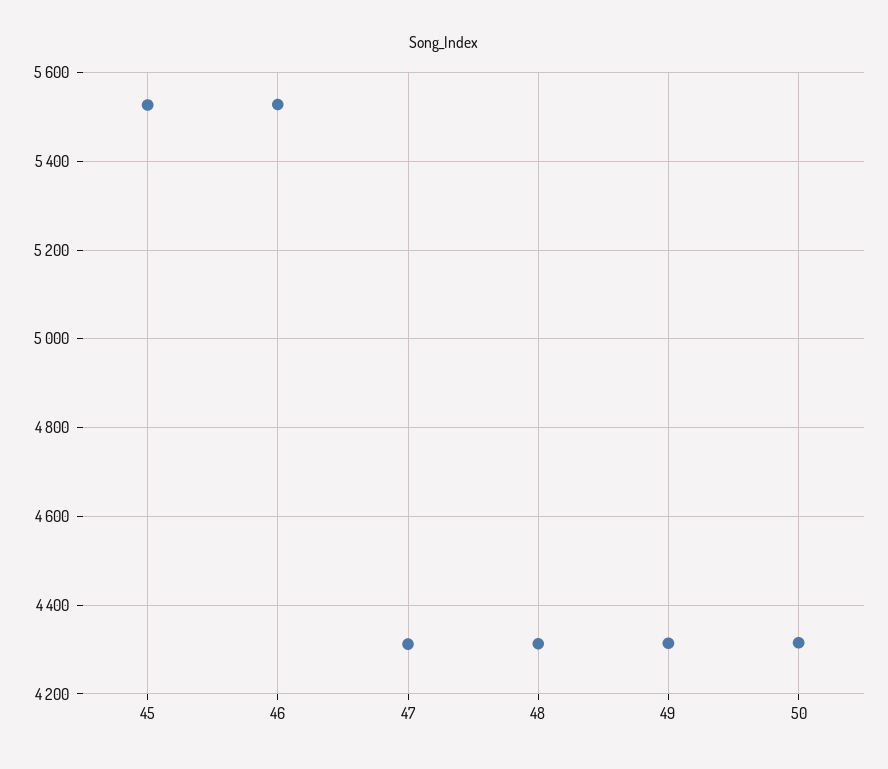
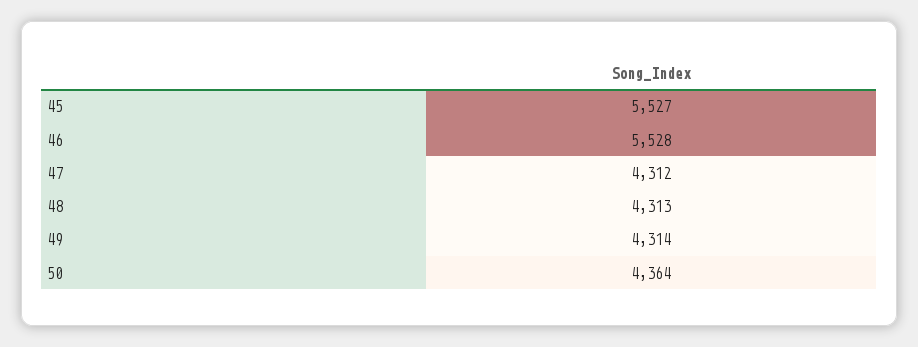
50: 4320 -> 4364

